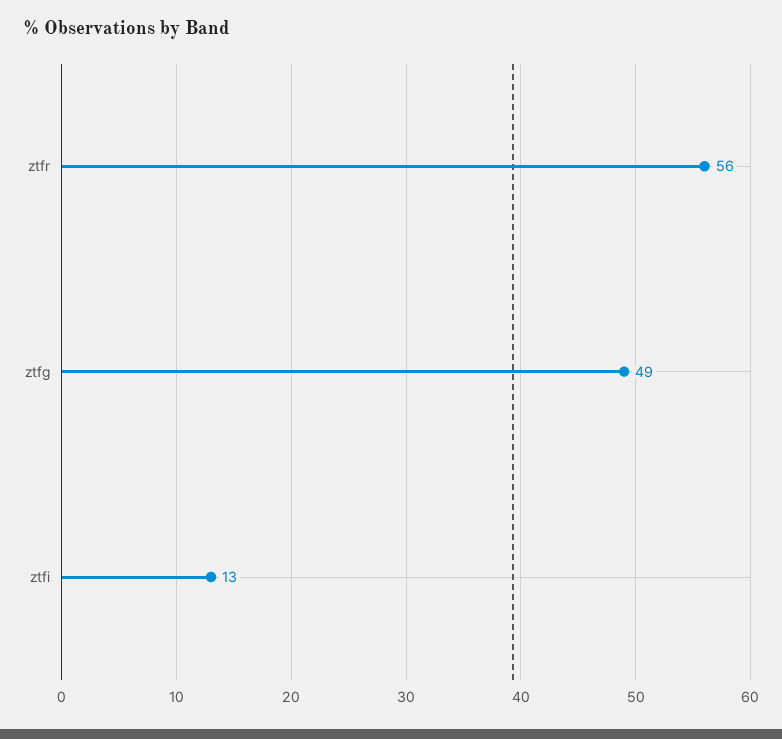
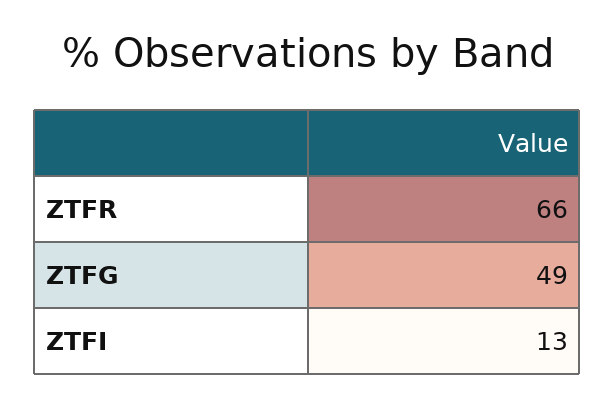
ztfr: 56 -> 66

